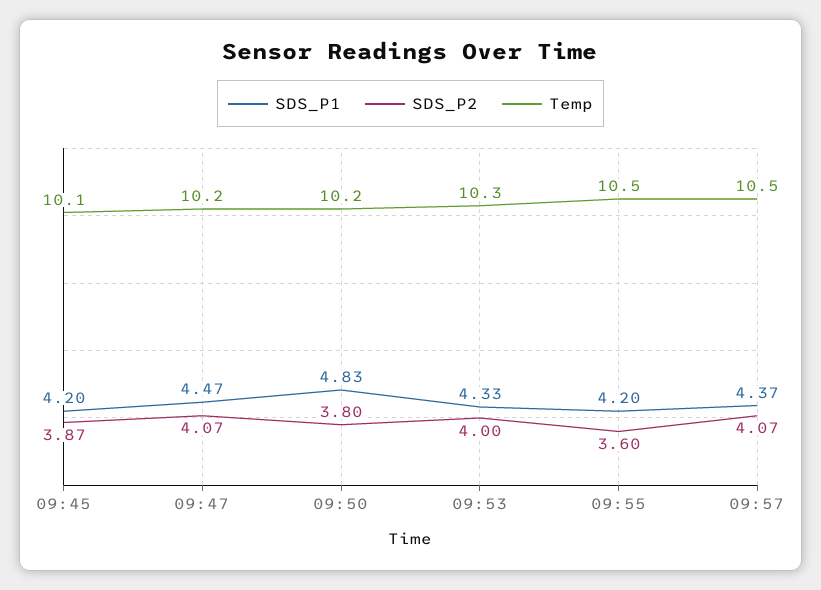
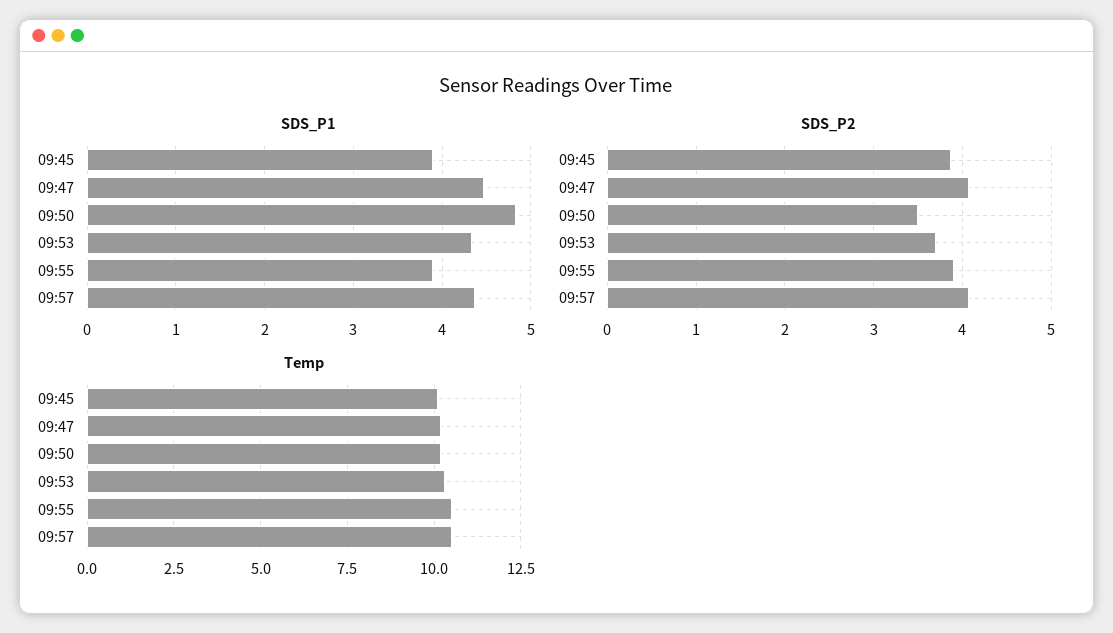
SDS_P1, 09:45: 4.2 -> 3.9
SDS_P2, 09:50: 3.8 -> 3.5
SDS_P2, 09:53: 4 -> 3.7
SDS_P1, 09:55: 4.2 -> 3.9
SDS_P2, 09:55: 3.6 -> 3.9

